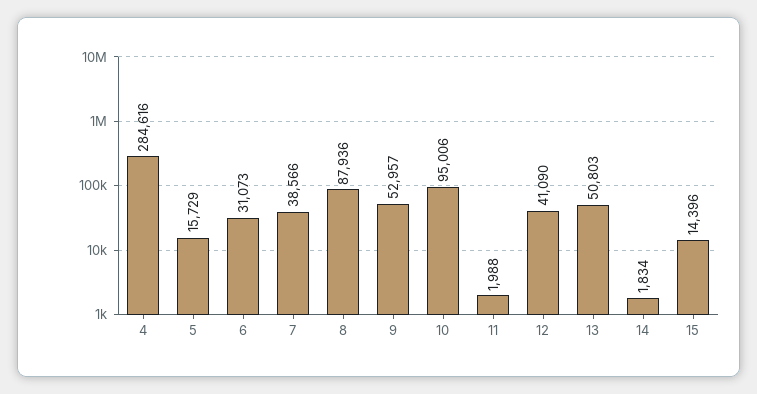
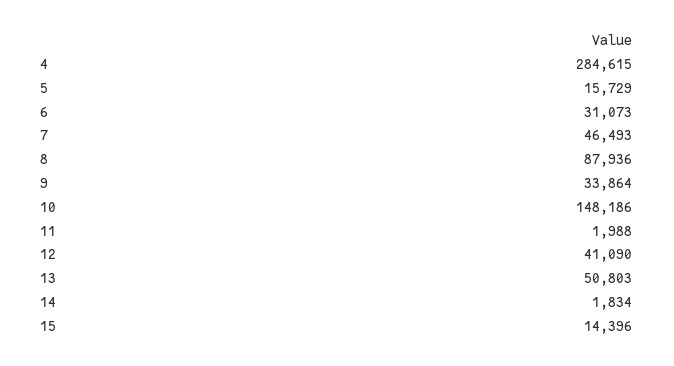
4: 284616 -> 284615
7: 38566 -> 46493
9: 52957 -> 33864
10: 95006 -> 148186

